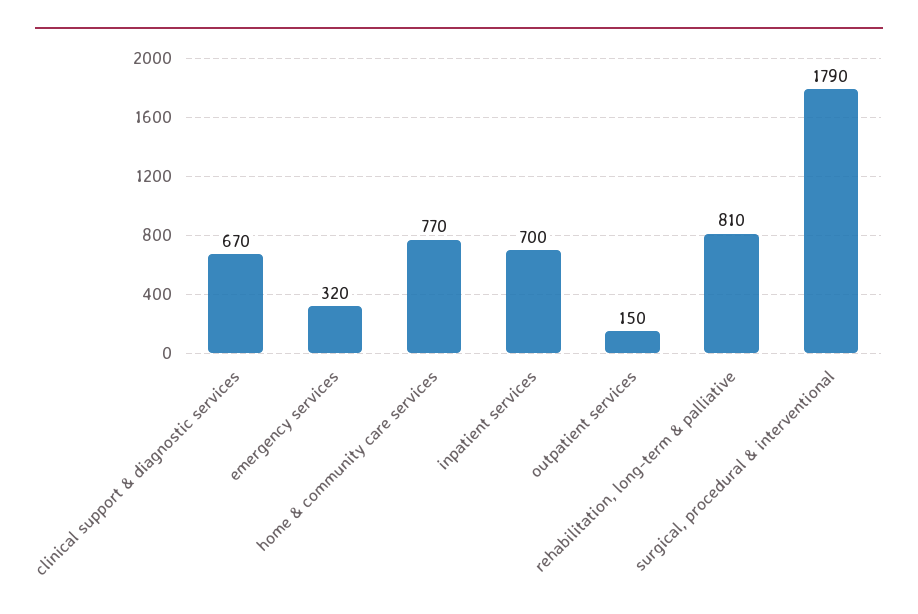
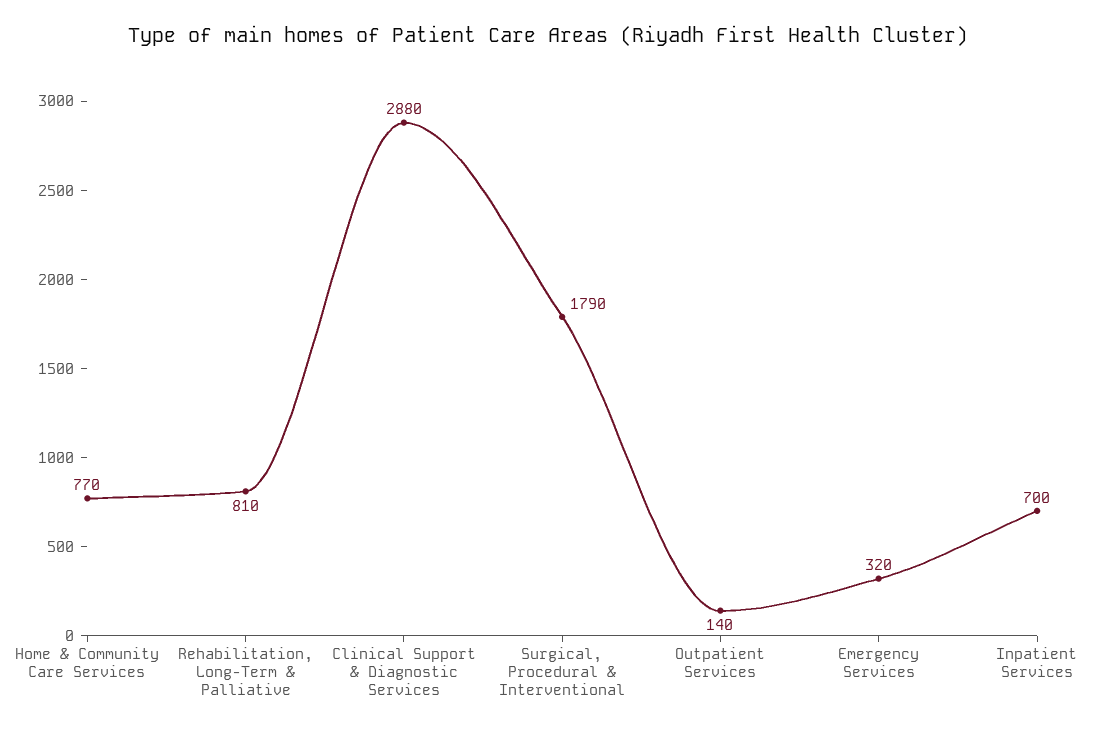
clinical support & diagnostic services: 670 -> 2880
outpatient services: 150 -> 140

